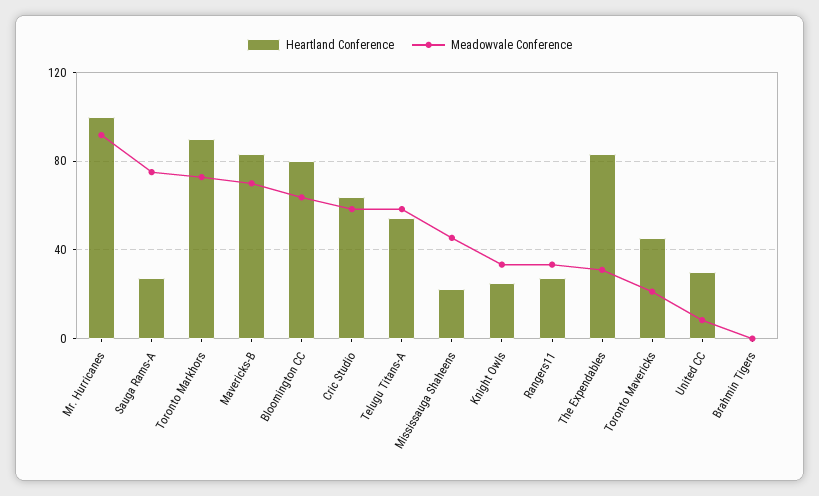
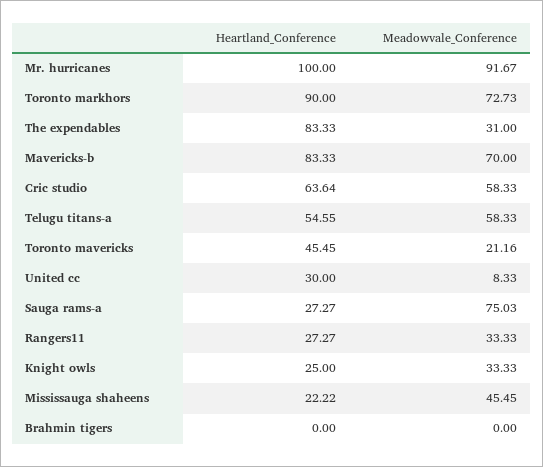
Heartland Conference, Bloomington CC: 80 -> none
Meadowvale Conference, Bloomington CC: 65 -> none

